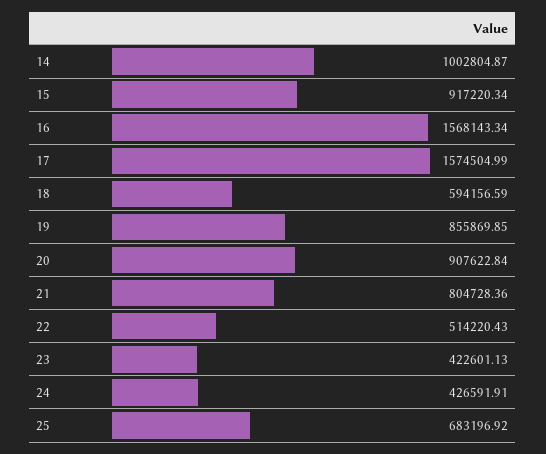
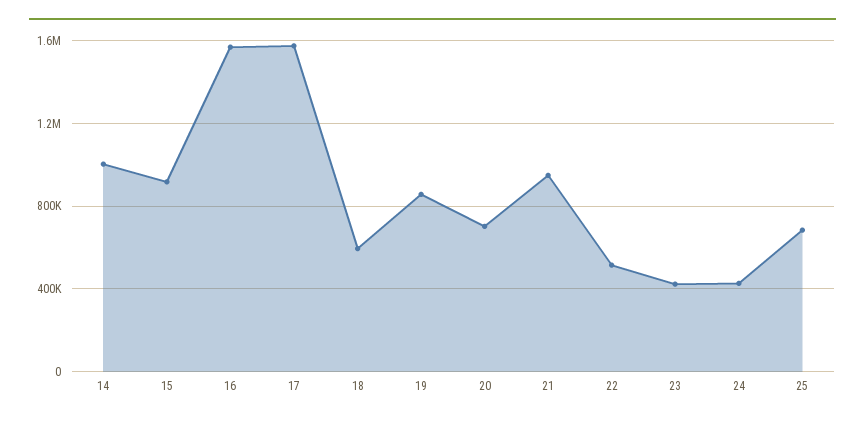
20: 907622.84 -> 700000
21: 804728.36 -> 950000

